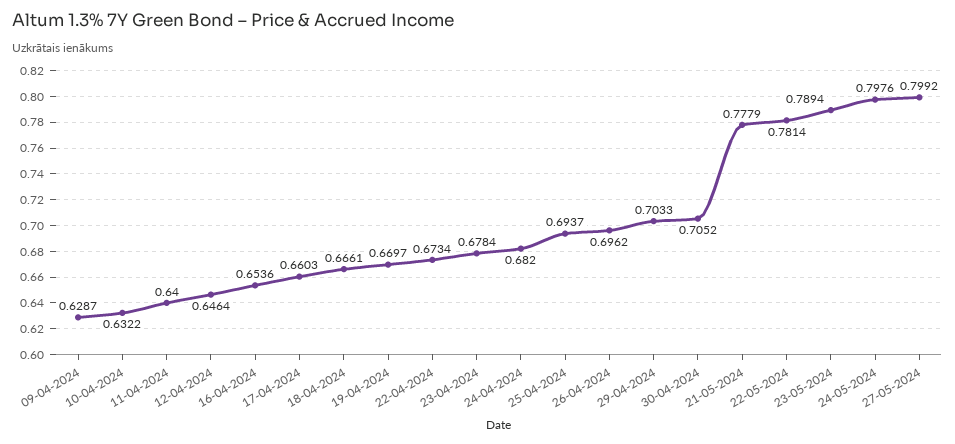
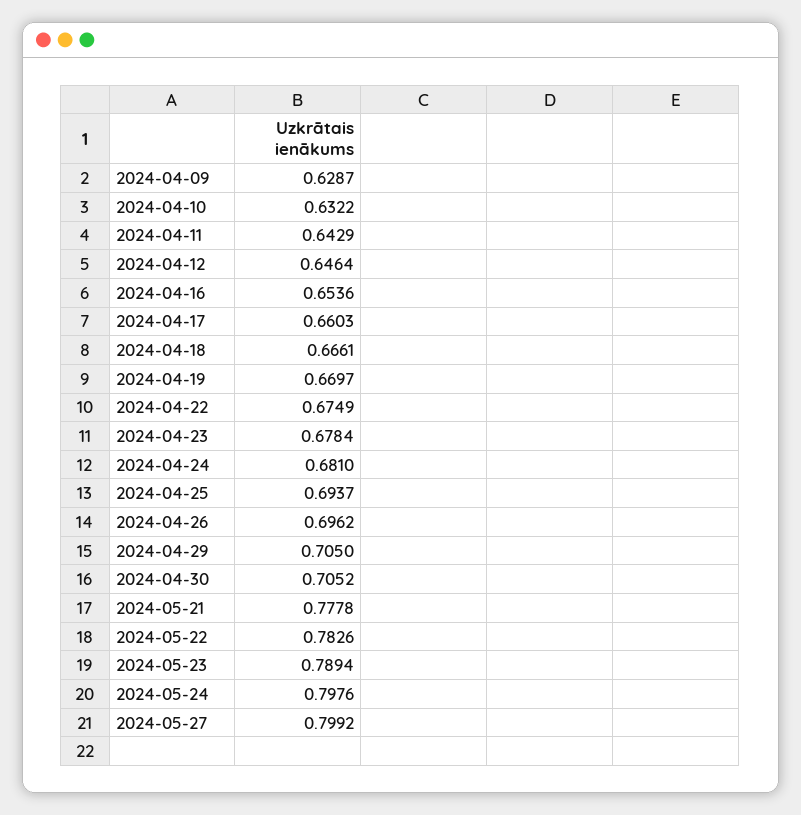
11-04-2024: 0.64 -> 0.6429
22-04-2024: 0.6734 -> 0.6749
24-04-2024: 0.682 -> 0.681
29-04-2024: 0.7033 -> 0.705
21-05-2024: 0.7779 -> 0.7778
22-05-2024: 0.7814 -> 0.7826

